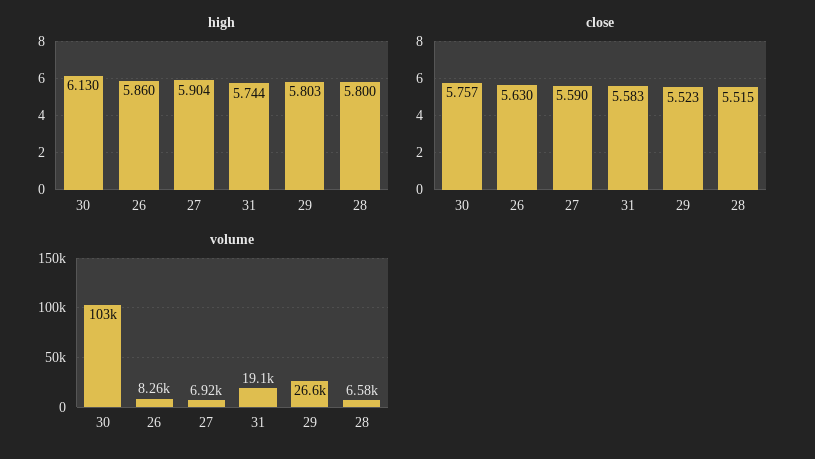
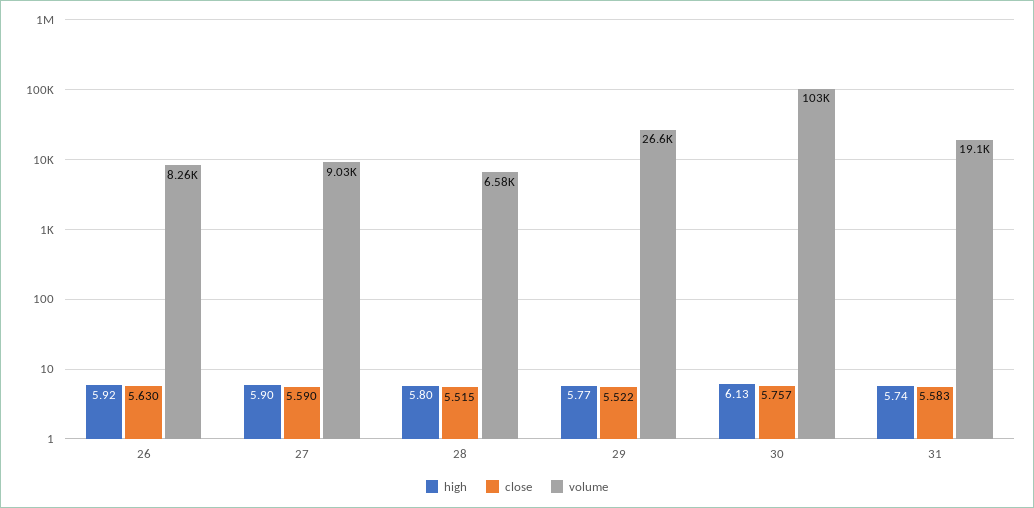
high, 26: 5.86 -> 5.92
high, 29: 5.803 -> 5.77
close, 29: 5.523 -> 5.522
volume, 27: 6920 -> 9030

